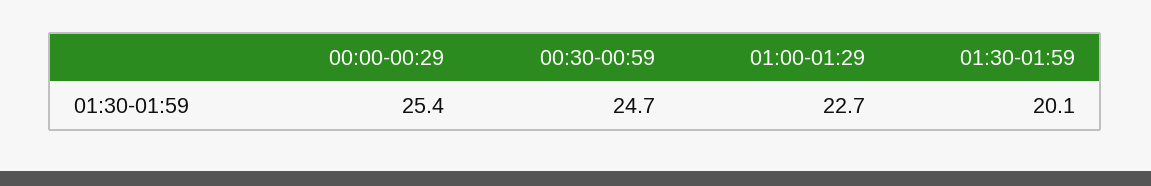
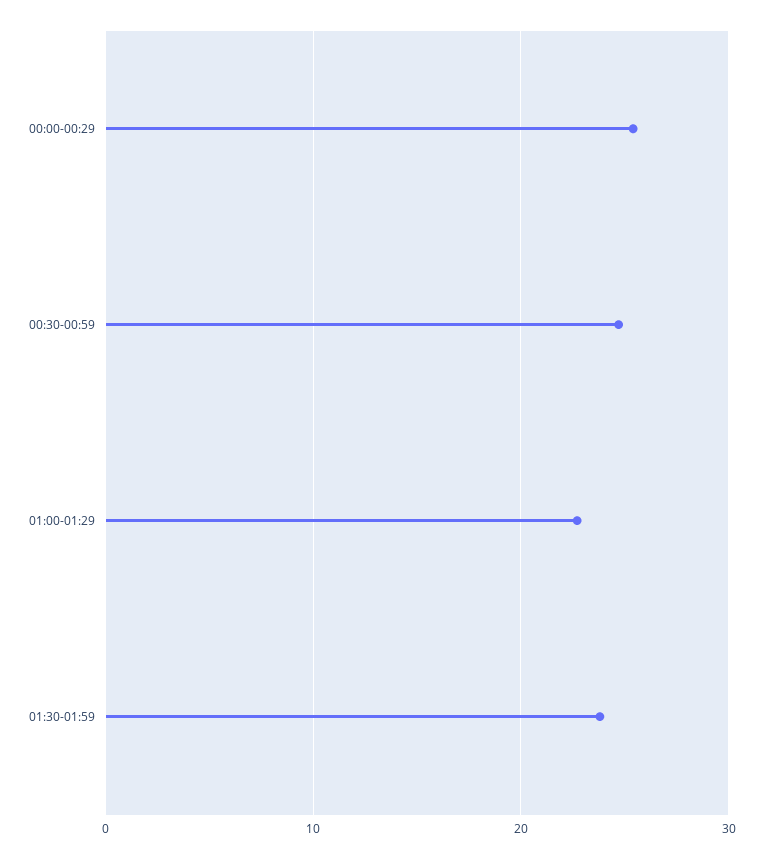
01:30-01:59: 20.1 -> 24

